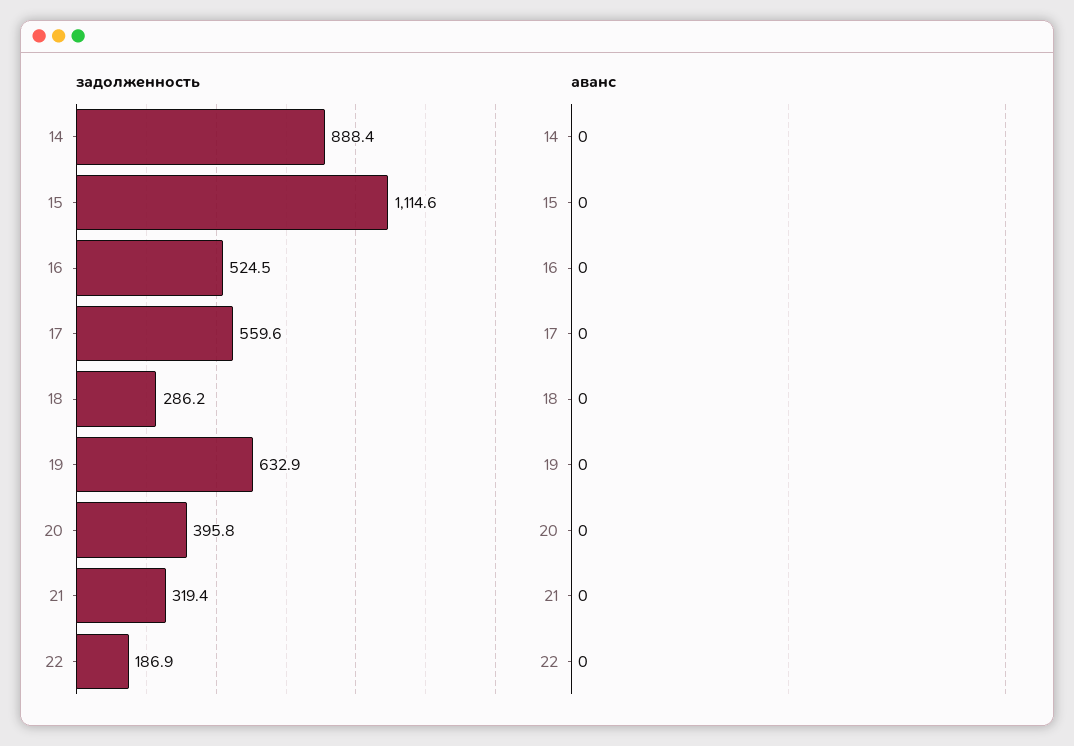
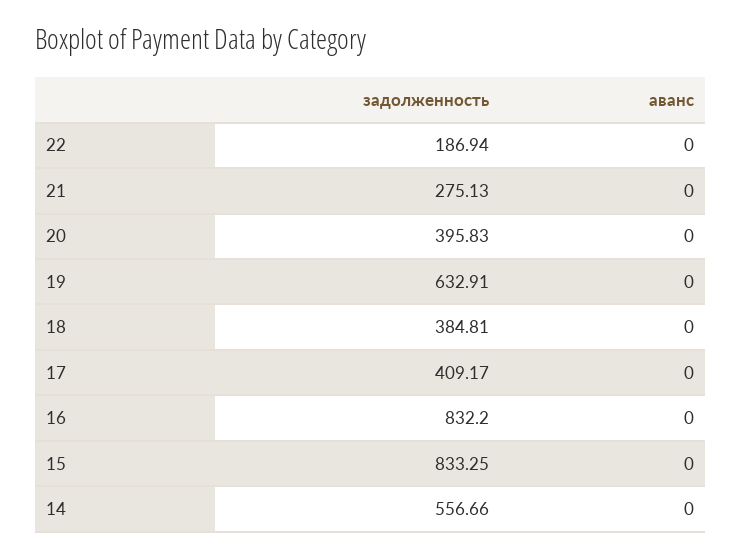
задолженность, 14: 888.4 -> 556.66
задолженность, 15: 1114.6 -> 833.25
задолженность, 16: 524.5 -> 832.2
задолженность, 17: 559.6 -> 409.17
задолженность, 18: 286.2 -> 384.81
задолженность, 21: 319.4 -> 275.13

